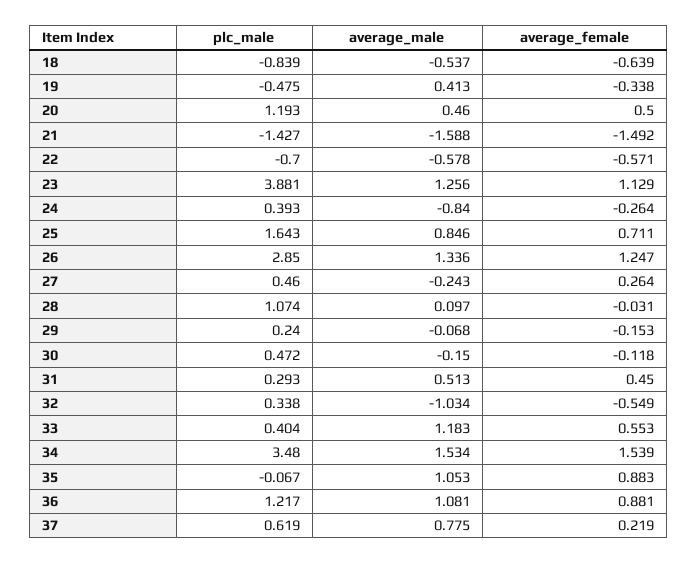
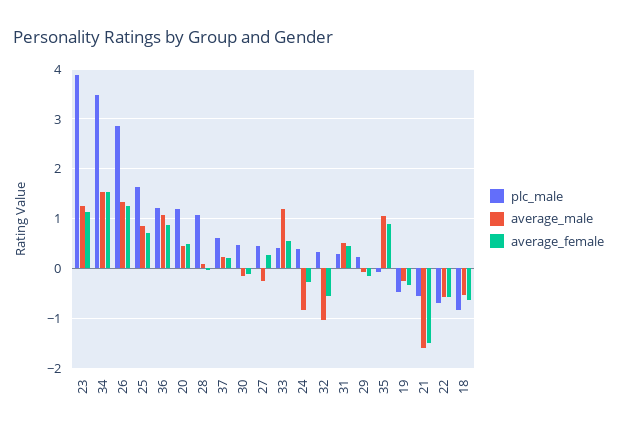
average_male, 19: 0.413 -> -0.2
plc_male, 21: -1.427 -> -0.6
average_male, 37: 0.775 -> 0.2

